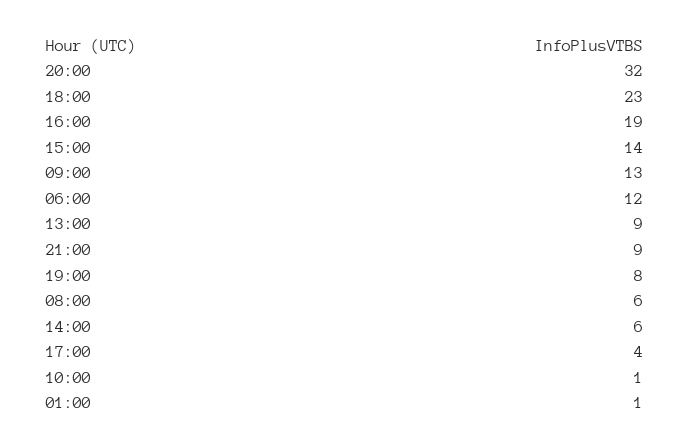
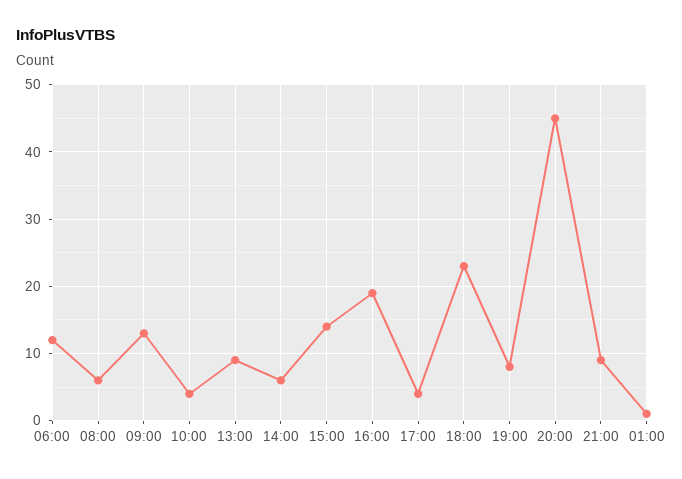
20:00: 32 -> 45
10:00: 1 -> 4

